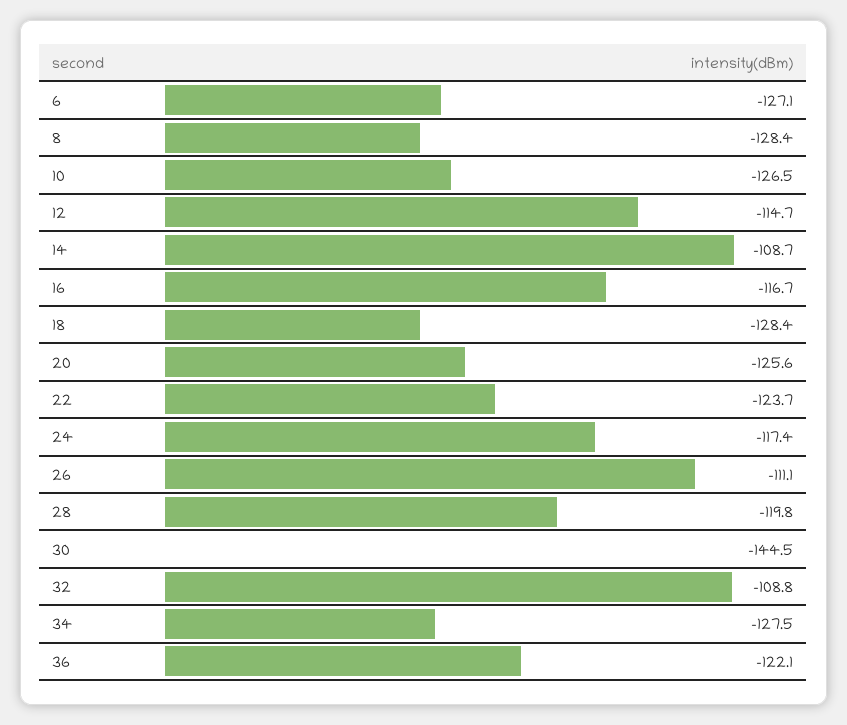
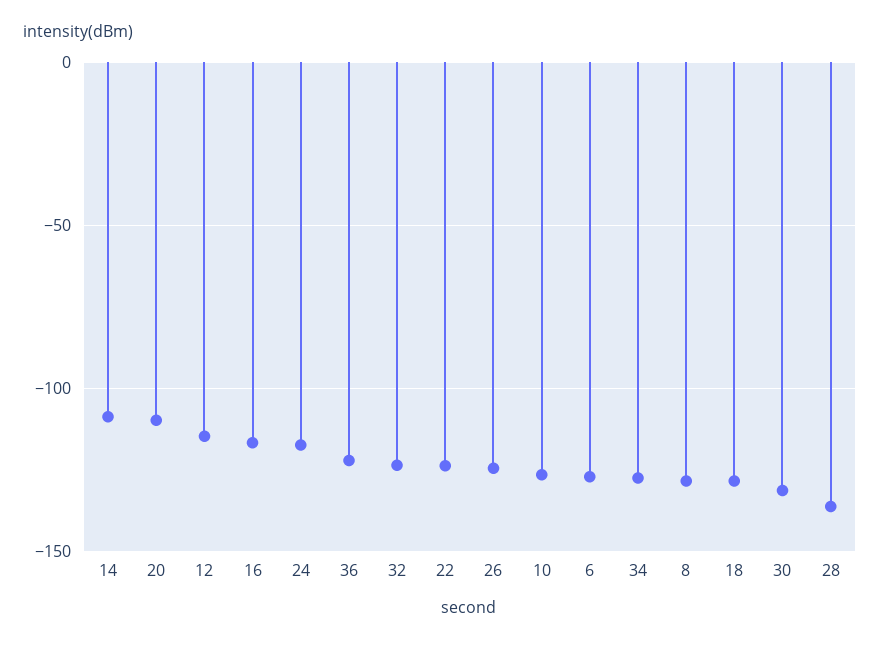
20: -125.6 -> -110
26: -111.1 -> -125
28: -119.8 -> -135
30: -144.5 -> -130
32: -108.8 -> -125

